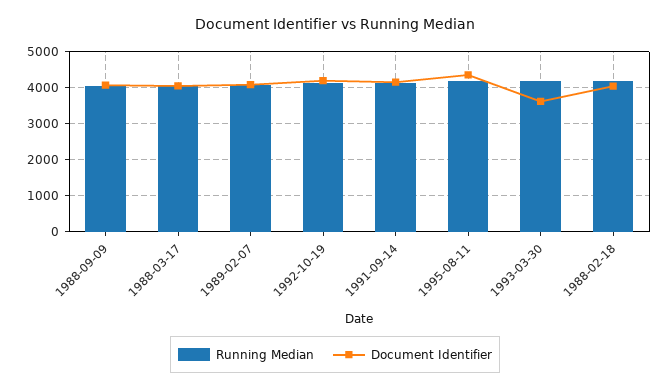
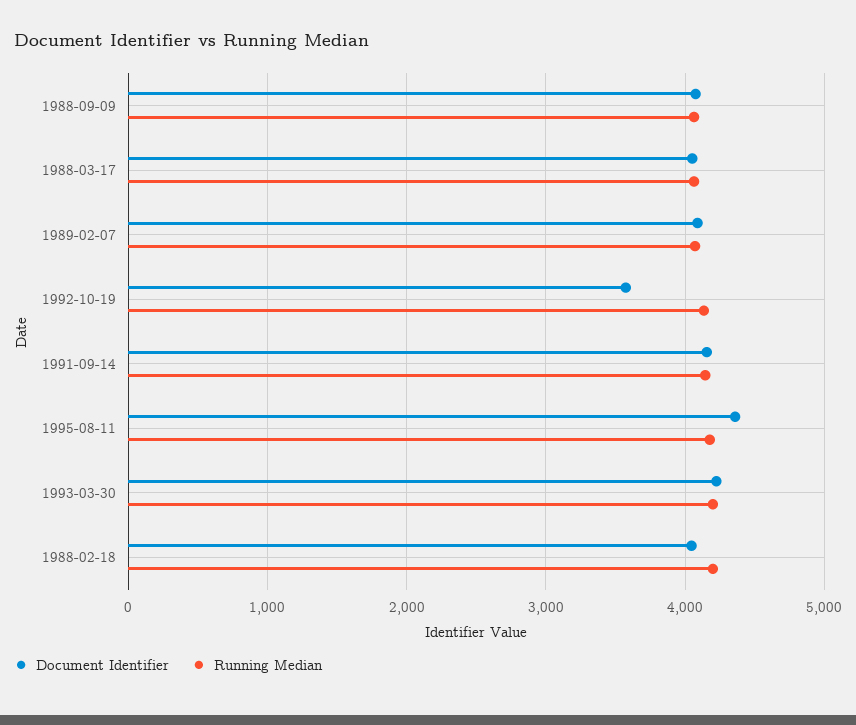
Document Identifier, 1992-10-19: 4200 -> 3600
Document Identifier, 1993-03-30: 3600 -> 4200

